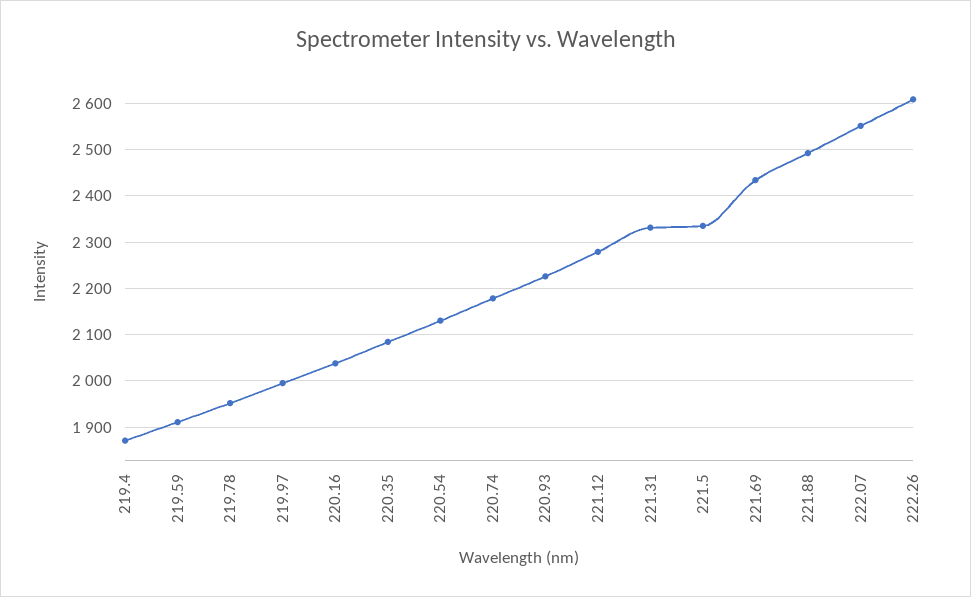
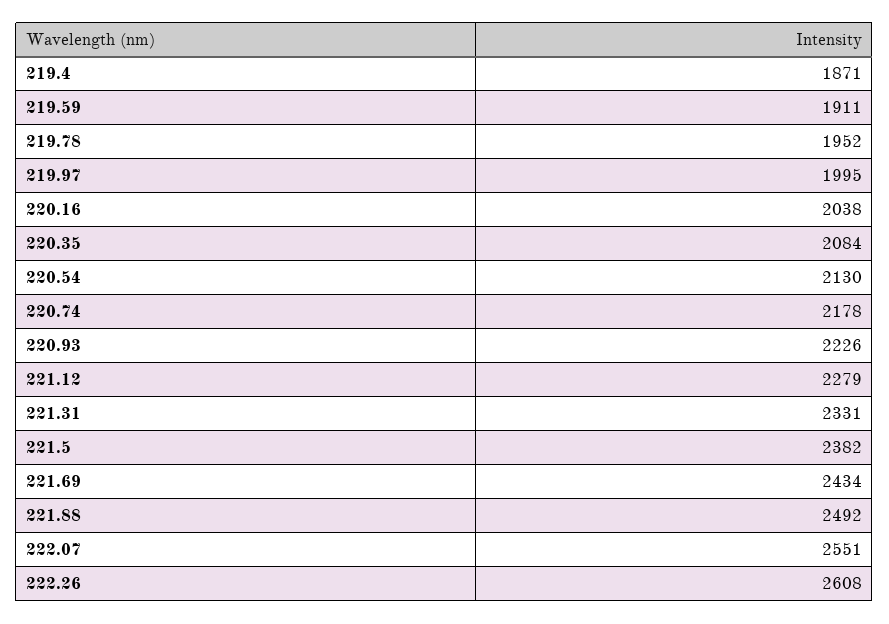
221.5: 2340 -> 2382

